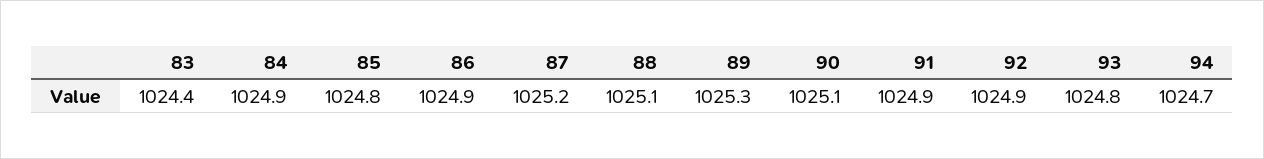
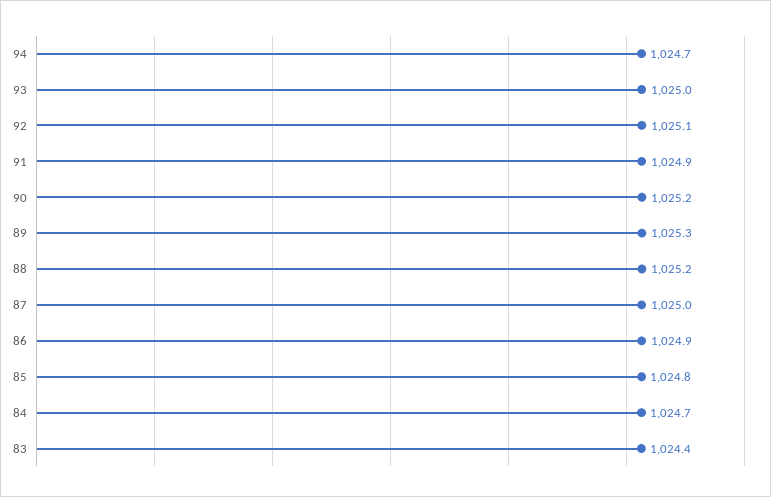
84: 1024.9 -> 1024.7
87: 1025.2 -> 1025
88: 1025.1 -> 1025.2
90: 1025.1 -> 1025.2
92: 1024.9 -> 1025.1
93: 1024.8 -> 1025

